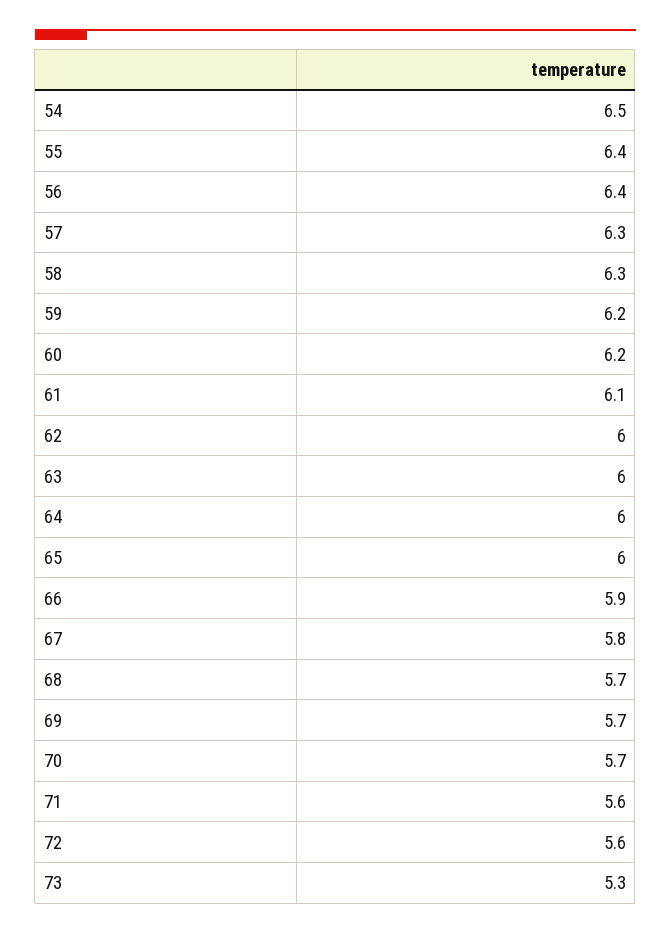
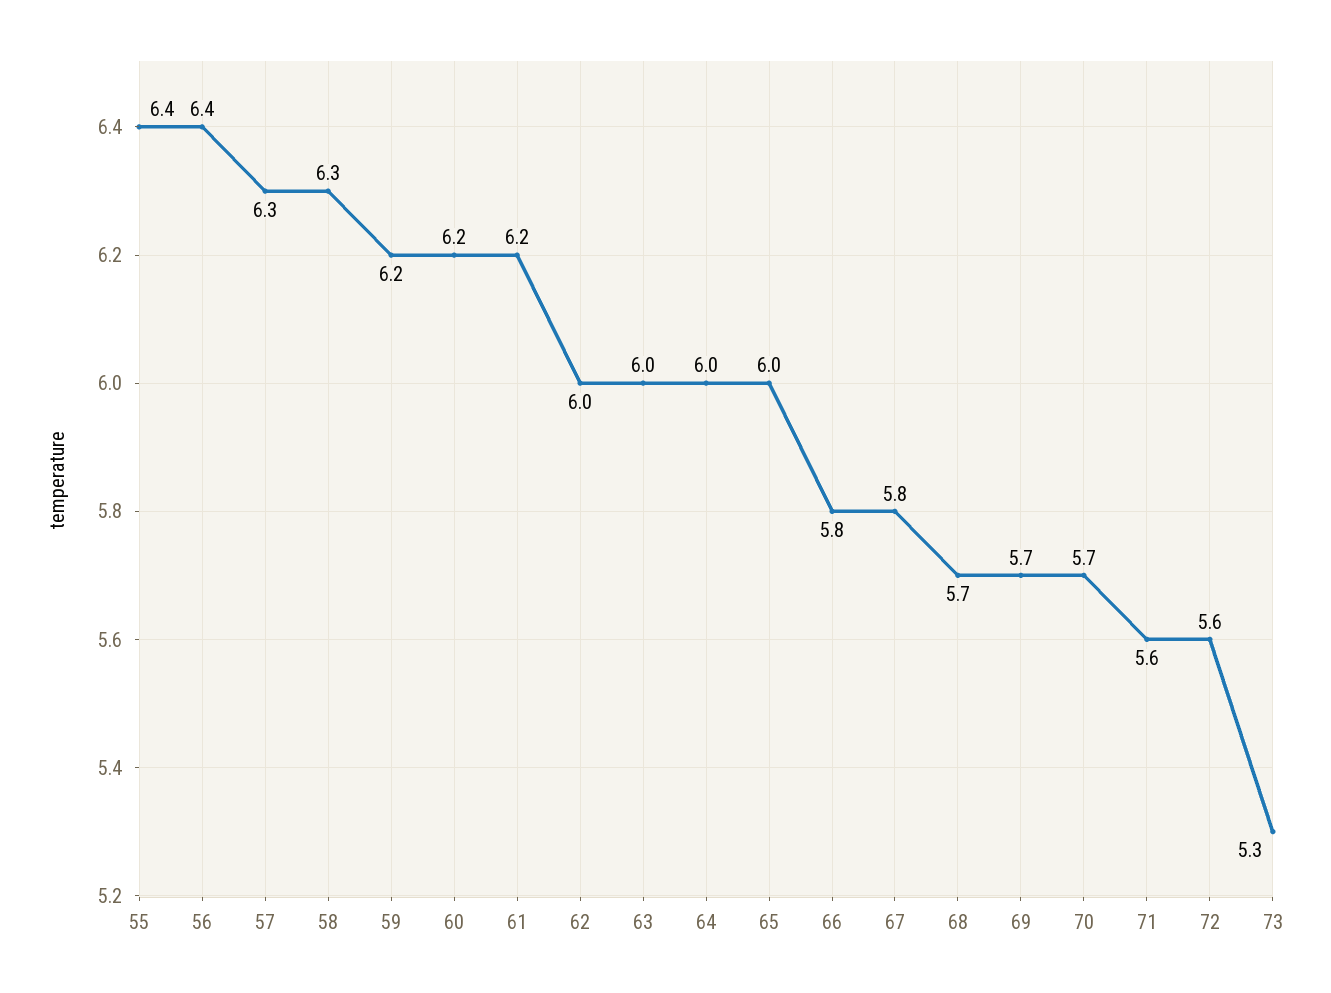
54: 6.5 -> none
61: 6.1 -> 6.2
66: 5.9 -> 5.8

